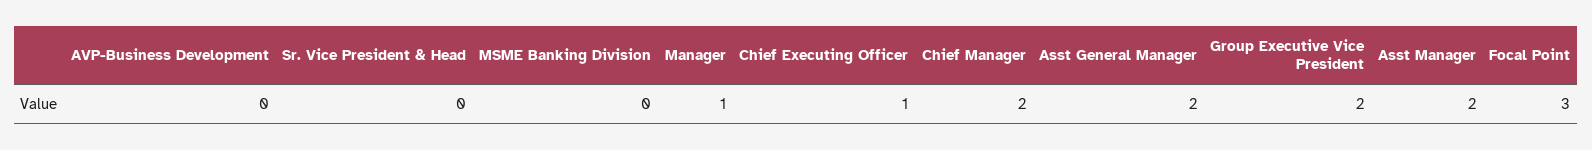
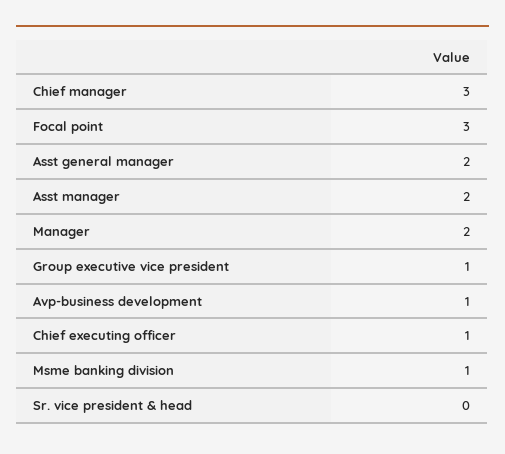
AVP-Business Development: 0 -> 1
MSME Banking Division: 0 -> 1
Manager: 1 -> 2
Chief Manager: 2 -> 3
Group Executive Vice President: 2 -> 1

